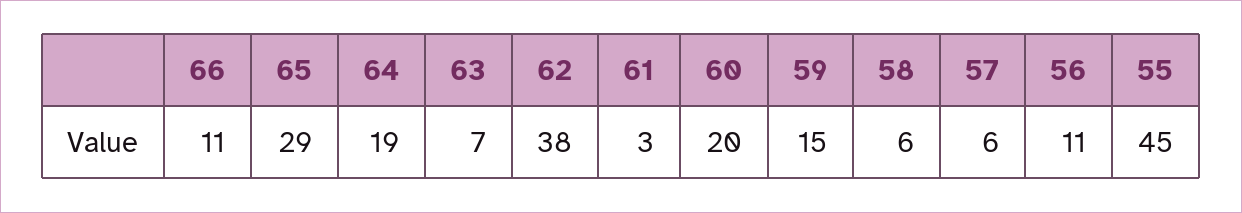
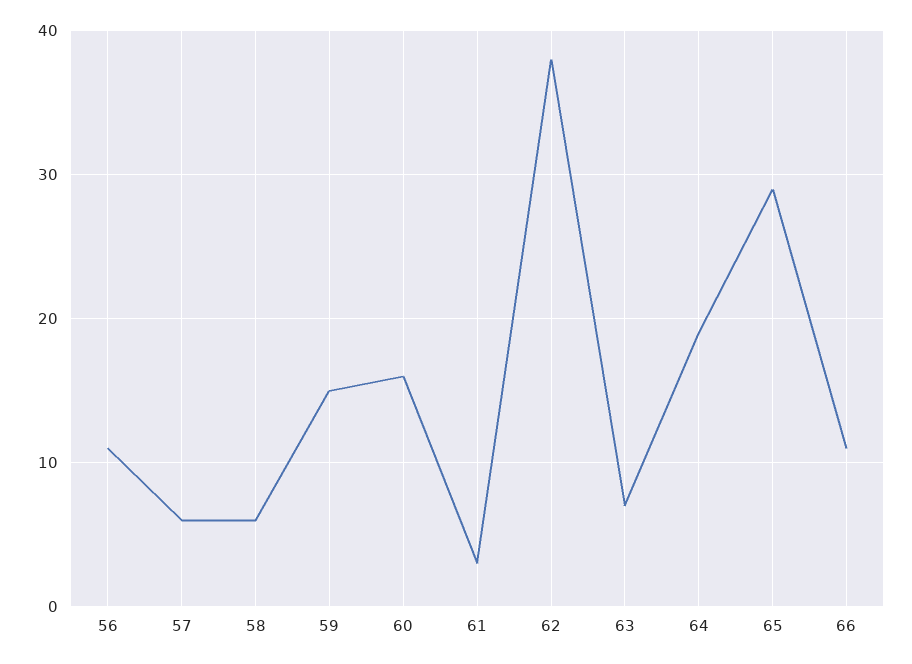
60: 20 -> 16
55: 45 -> none

